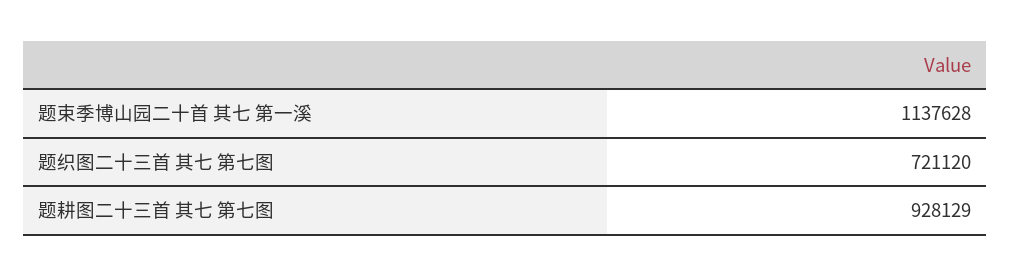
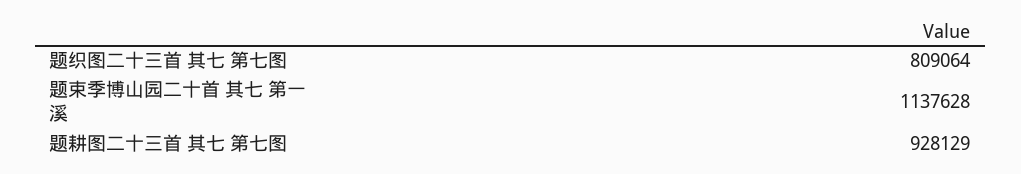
题织图二十三首 其七 第七图: 721120 -> 809064

